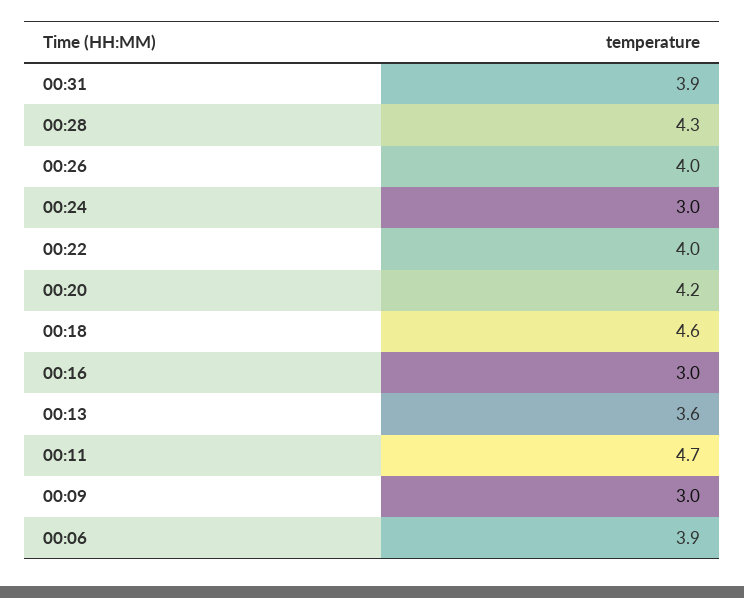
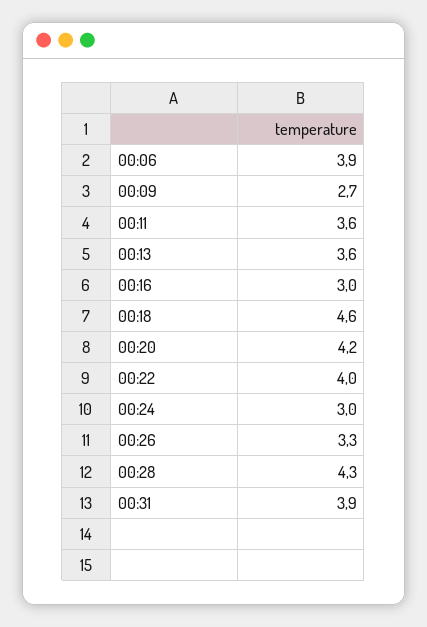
00:26: 4 -> 3.3
00:11: 4.7 -> 3.6
00:09: 3 -> 2.7

